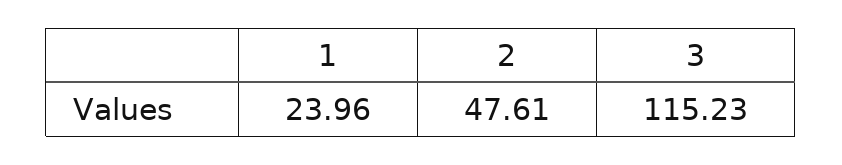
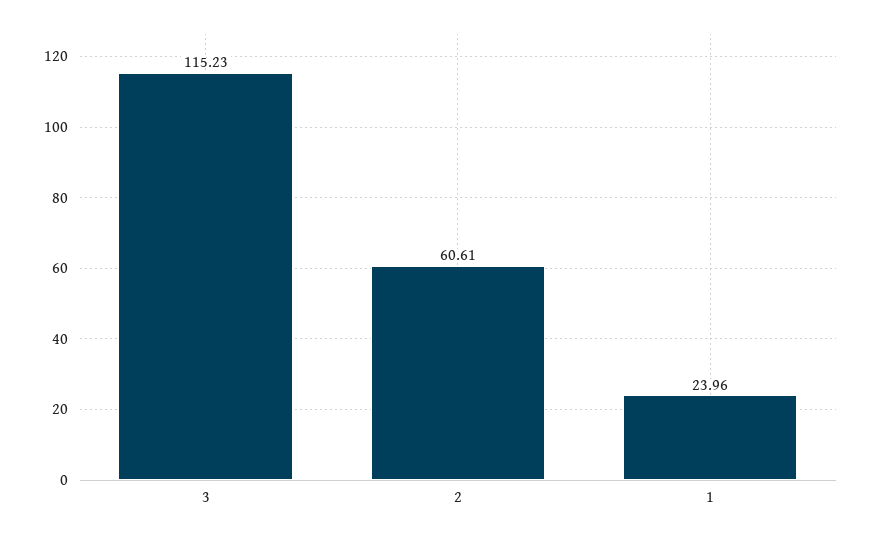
2: 47.61 -> 60.61

